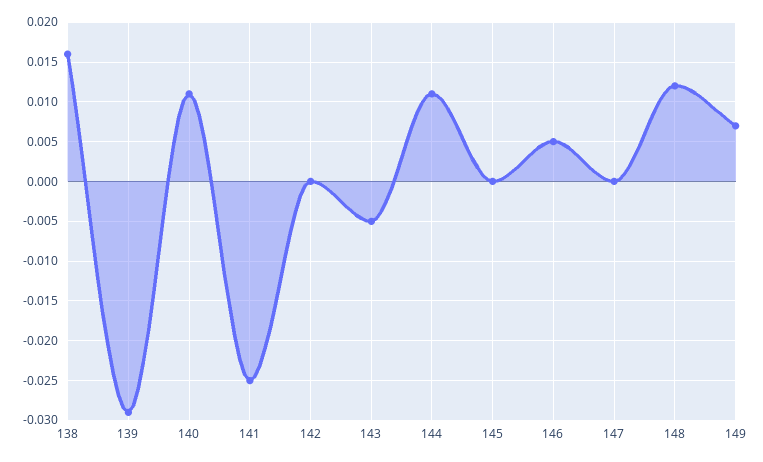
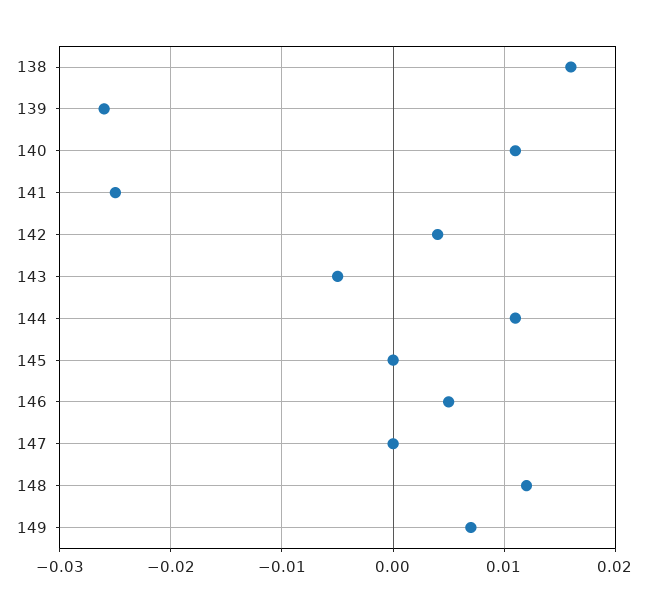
139: -0.029 -> -0.026
142: 0 -> 0.004

